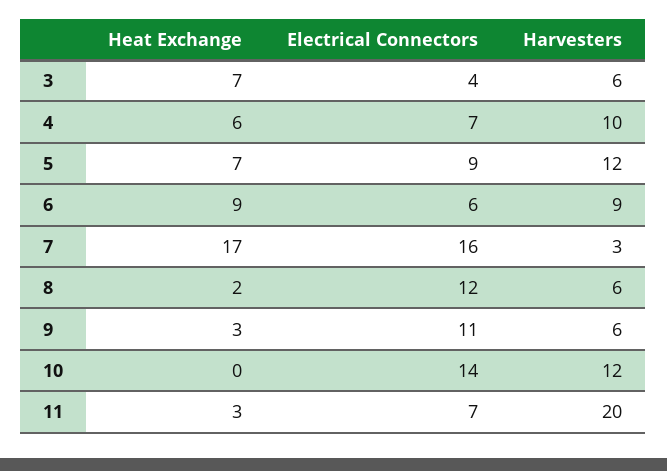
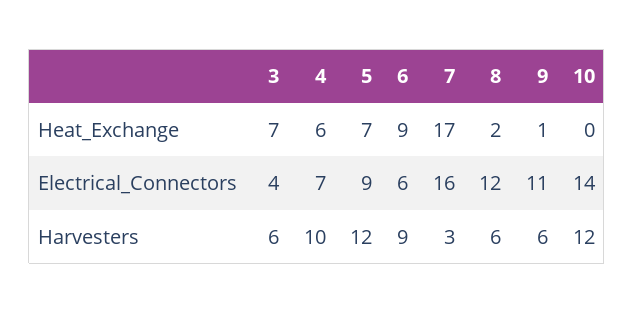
Heat Exchange, 9: 3 -> 1
Heat Exchange, 11: 3 -> none
Electrical Connectors, 11: 7 -> none
Harvesters, 11: 20 -> none

